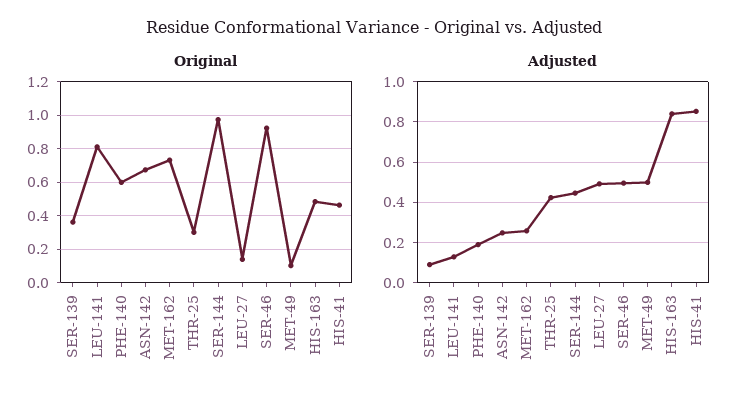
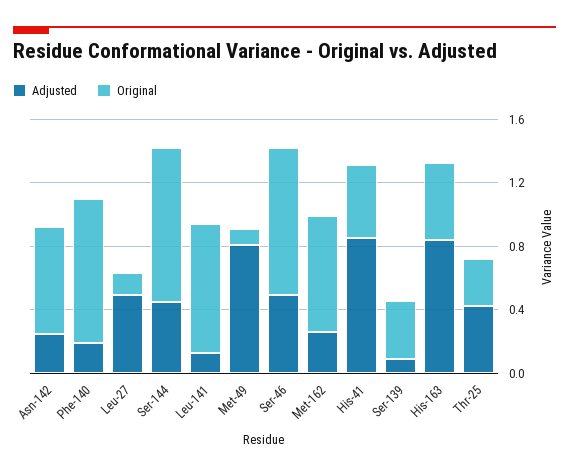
Original, PHE-140: 0.6 -> 0.9
Adjusted, MET-49: 0.5 -> 0.8

